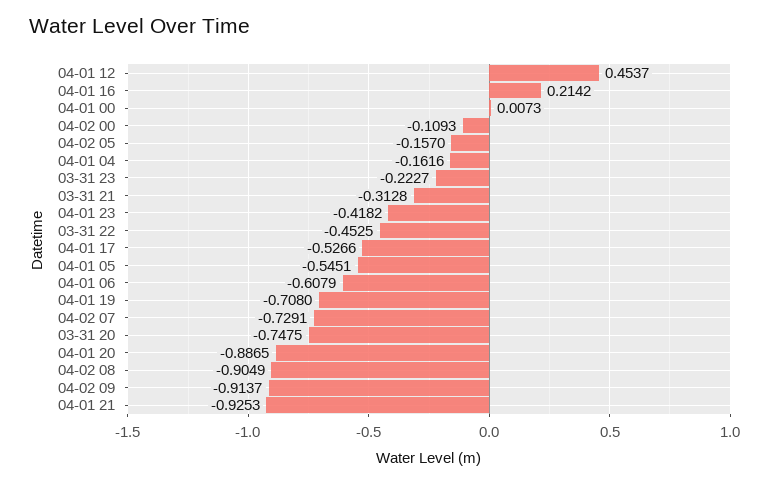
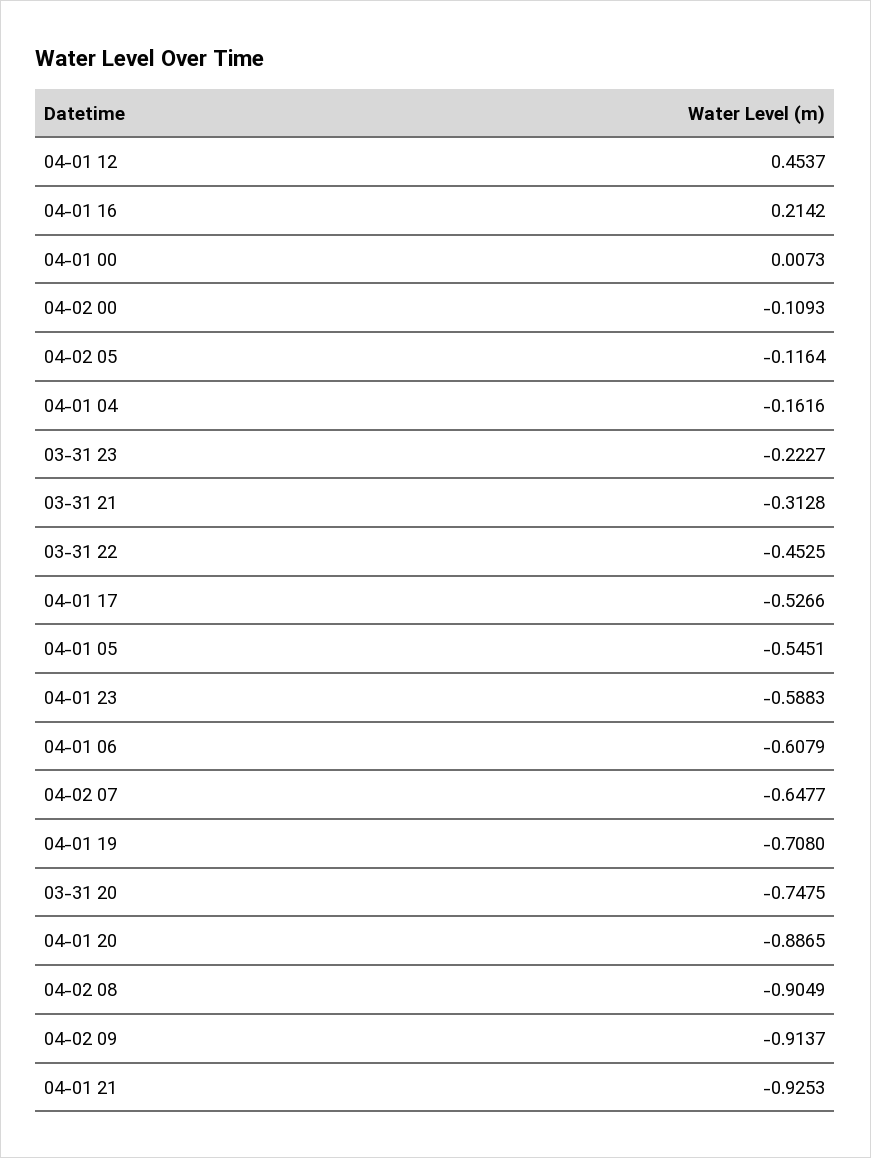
04-02 05: -0.157 -> -0.1164
04-01 23: -0.4182 -> -0.5883
04-02 07: -0.7291 -> -0.6477

